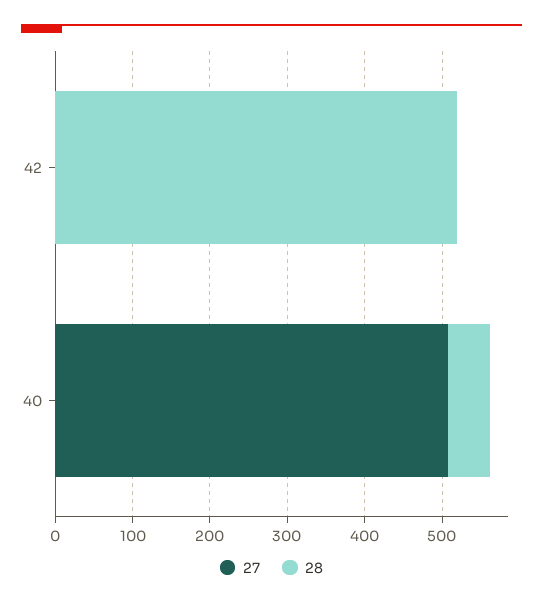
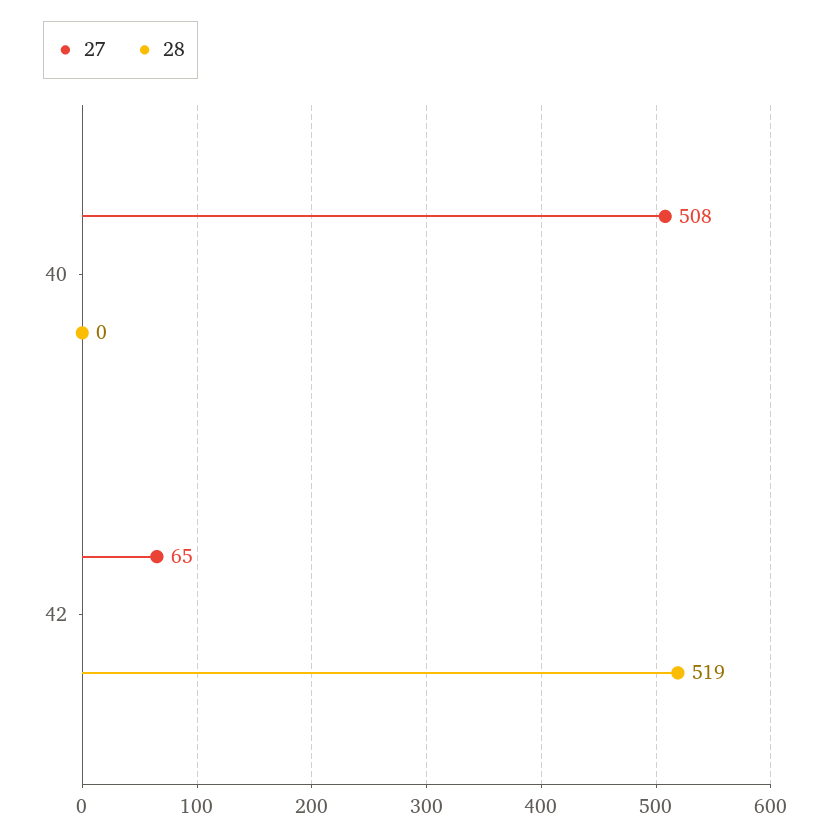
27, 42: 0 -> 65
28, 40: 60 -> 0

